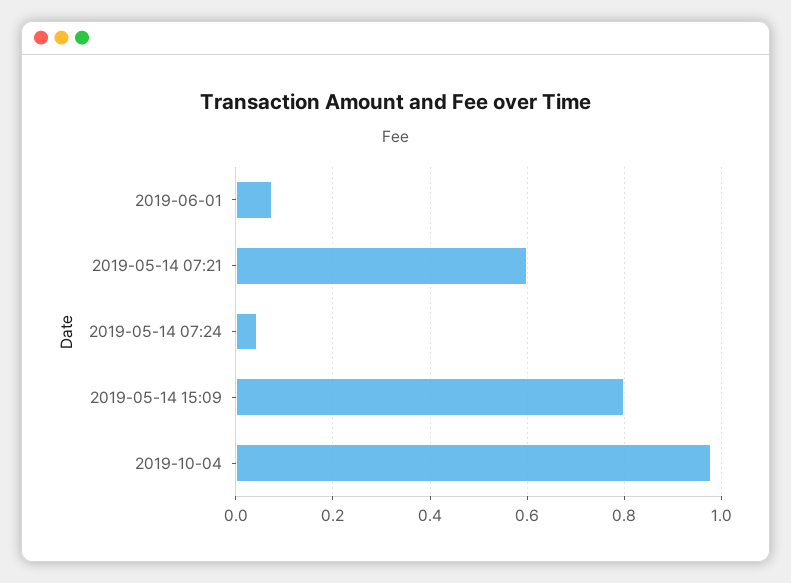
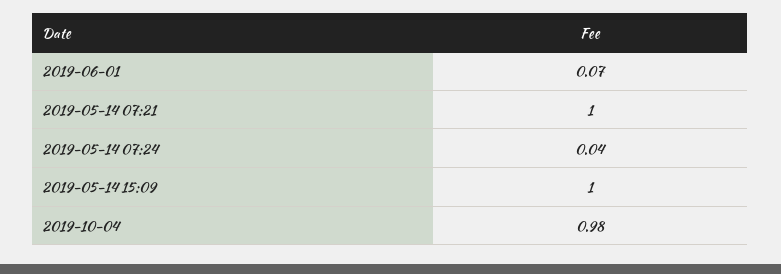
2019-05-14 07:21: 0.6 -> 1
2019-05-14 15:09: 0.8 -> 1

